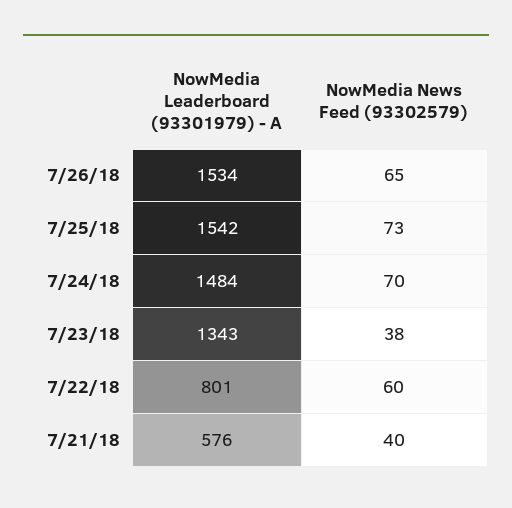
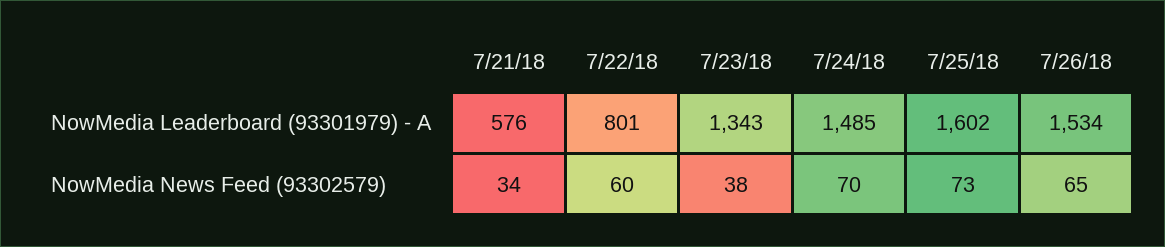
NowMedia Leaderboard (93301979) - A, 7/25/18: 1542 -> 1602
NowMedia Leaderboard (93301979) - A, 7/24/18: 1484 -> 1485
NowMedia News Feed (93302579), 7/21/18: 40 -> 34

